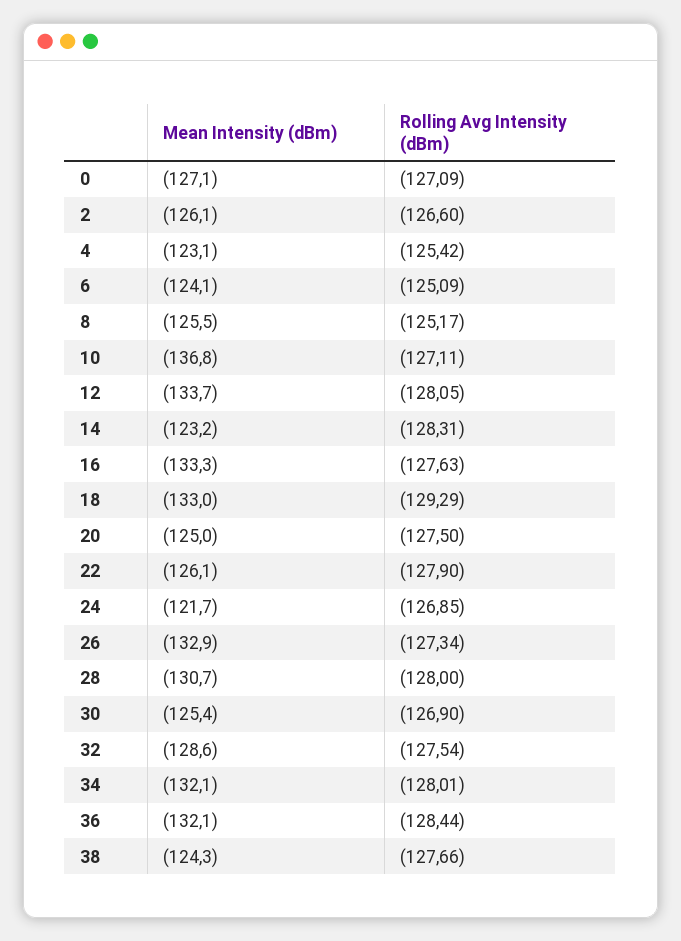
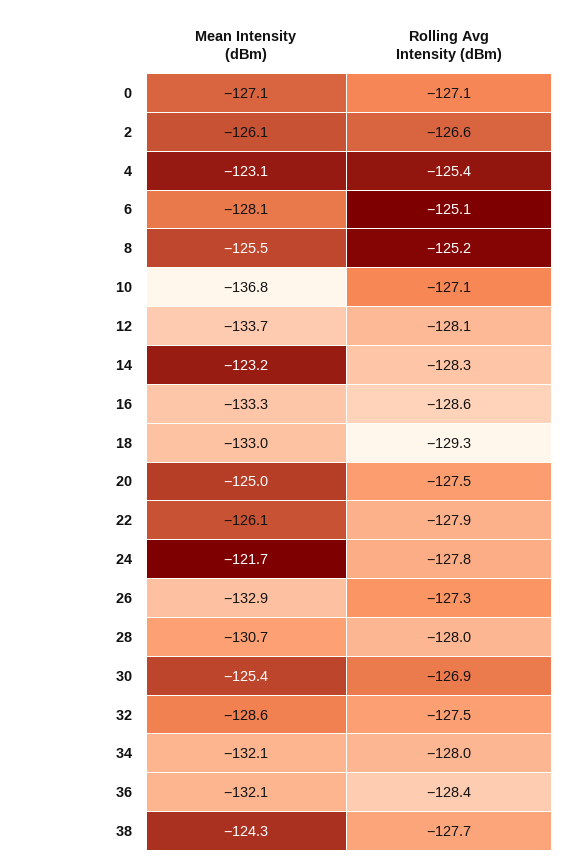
Mean Intensity (dBm), 6: -124.1 -> -128.1
Rolling Avg Intensity (dBm), 16: -127.63 -> -128.6
Rolling Avg Intensity (dBm), 24: -126.85 -> -127.8

